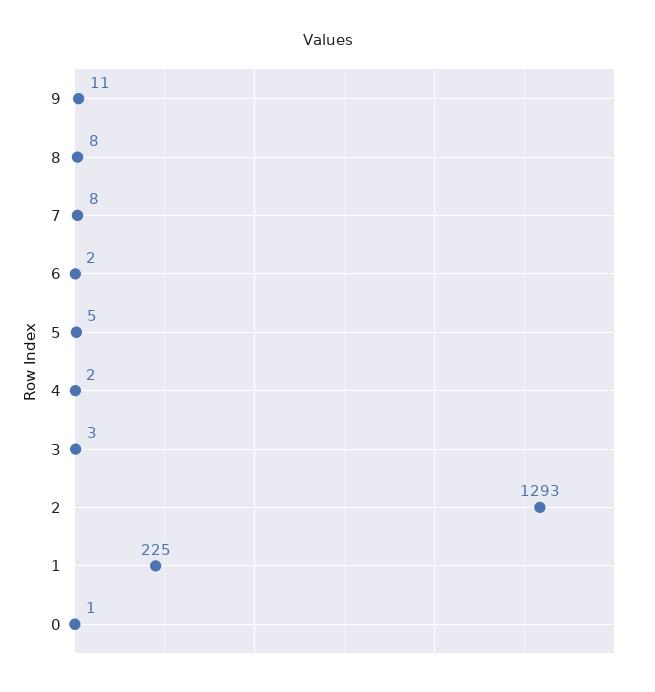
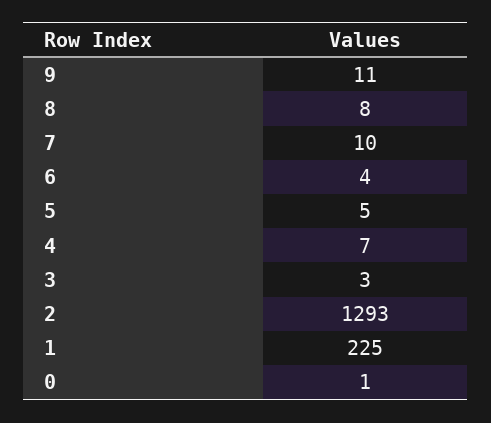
7: 8 -> 10
6: 2 -> 4
4: 2 -> 7

